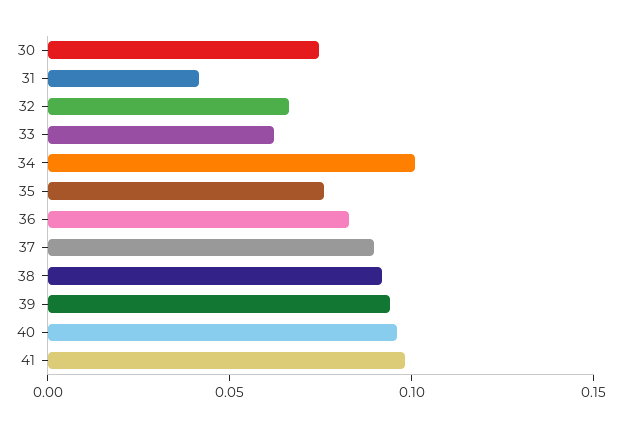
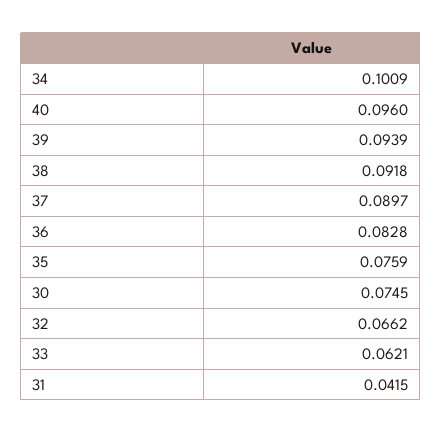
41: 0.1 -> none

